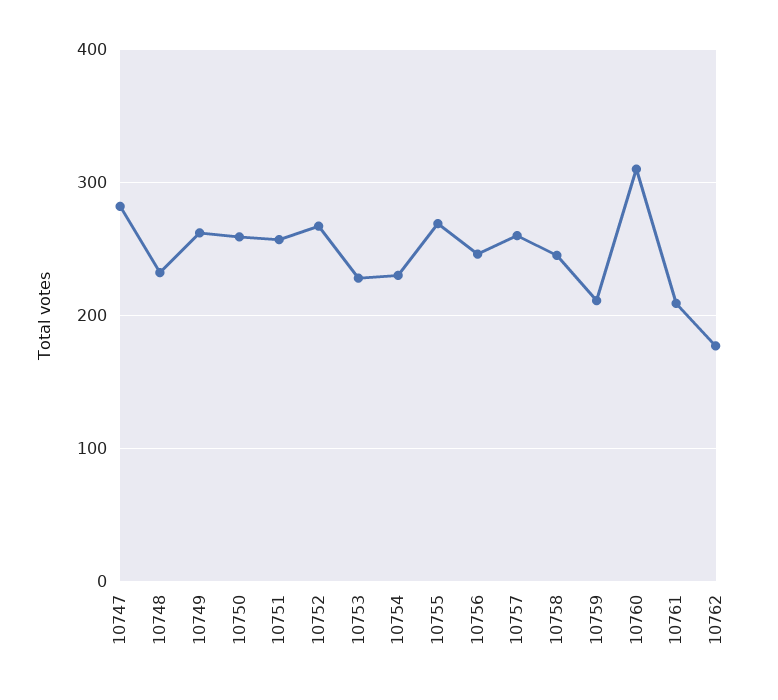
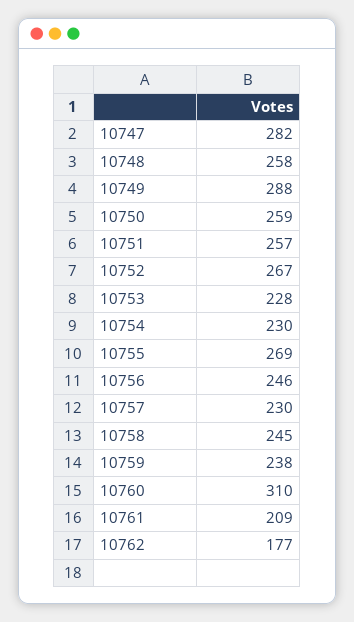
10748: 230 -> 258
10749: 260 -> 288
10757: 260 -> 230
10759: 210 -> 238

